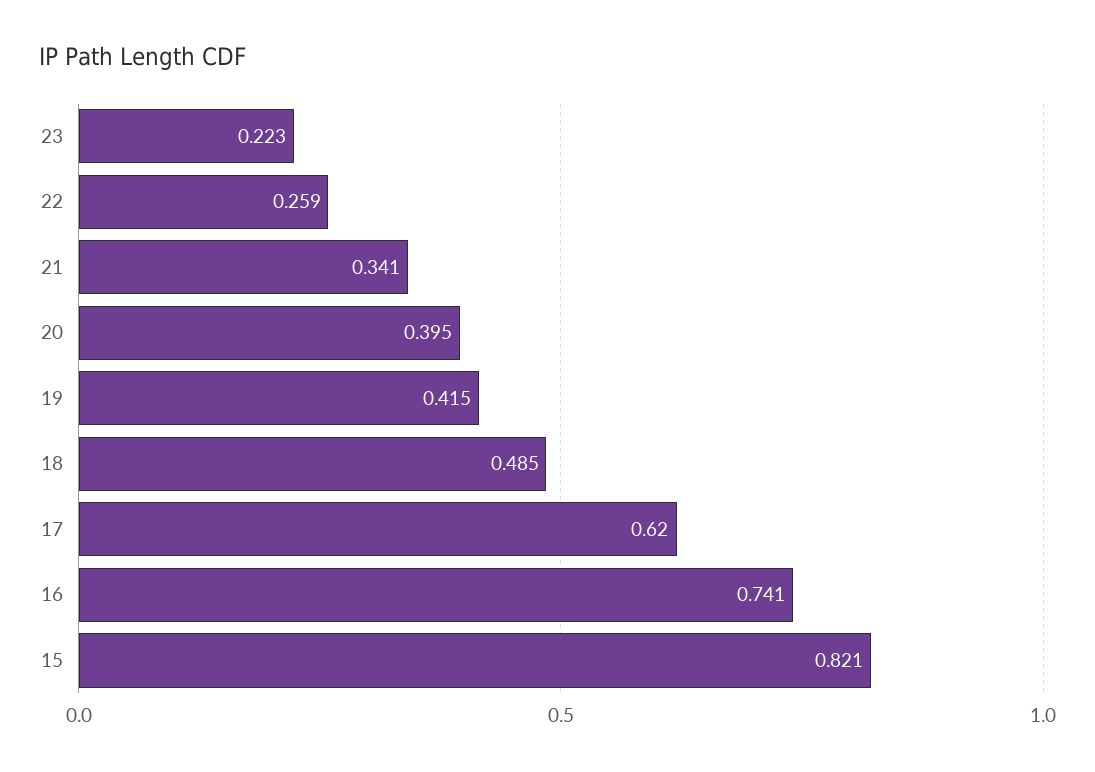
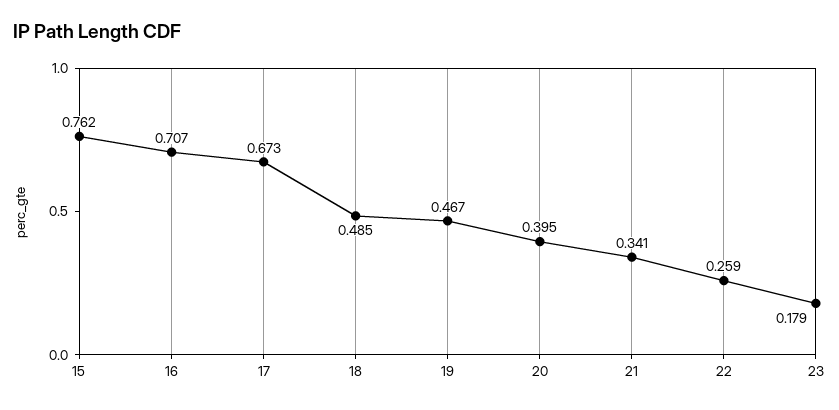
23: 0.223 -> 0.179
19: 0.415 -> 0.467
17: 0.62 -> 0.673
16: 0.741 -> 0.707
15: 0.821 -> 0.762

